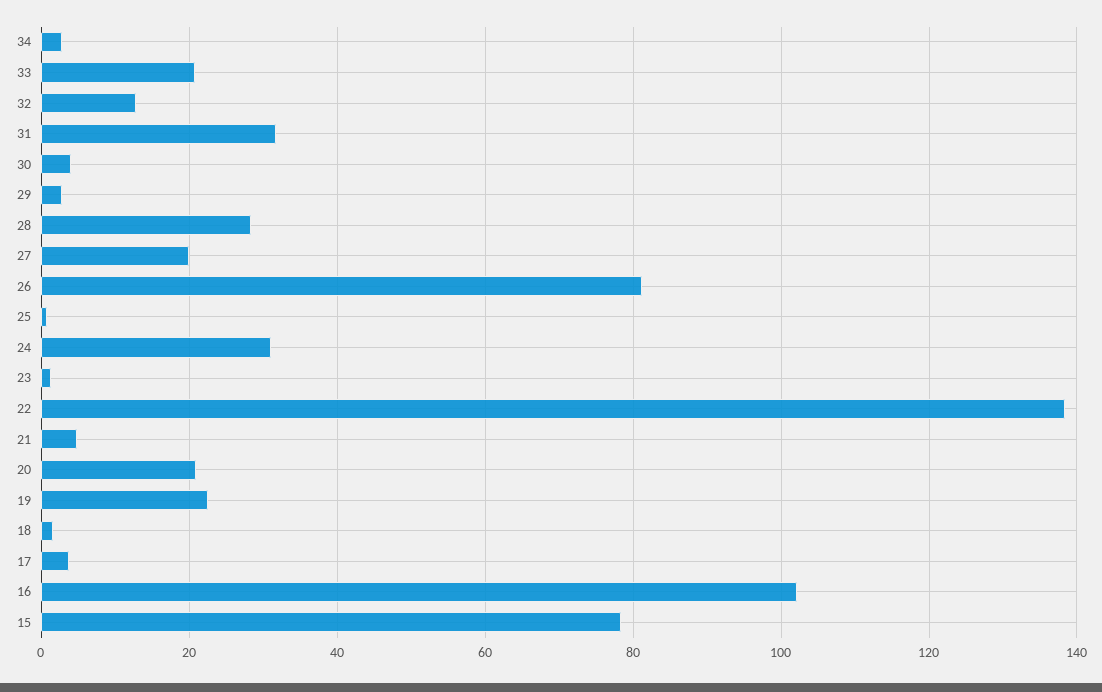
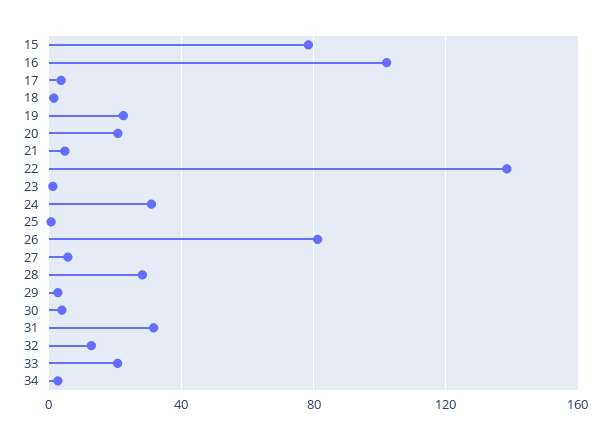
27: 20 -> 5

